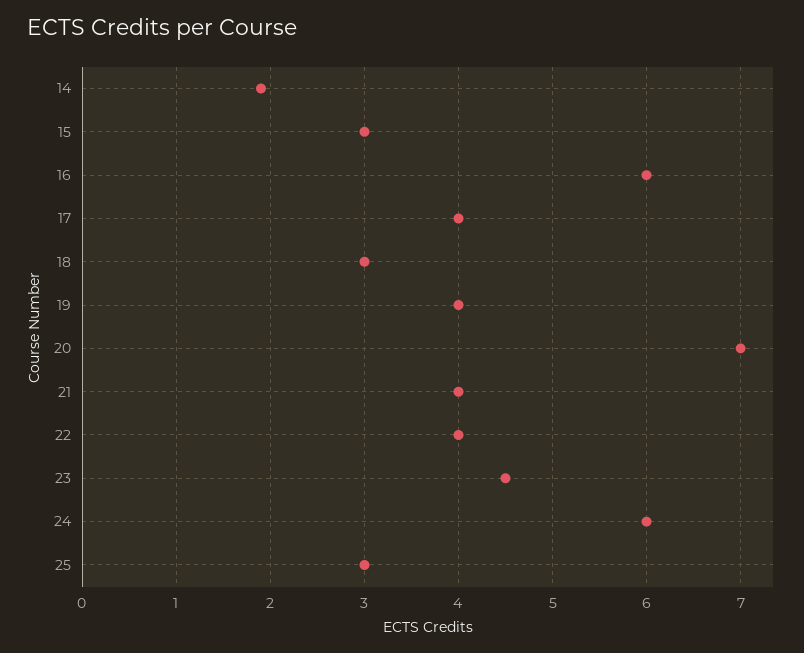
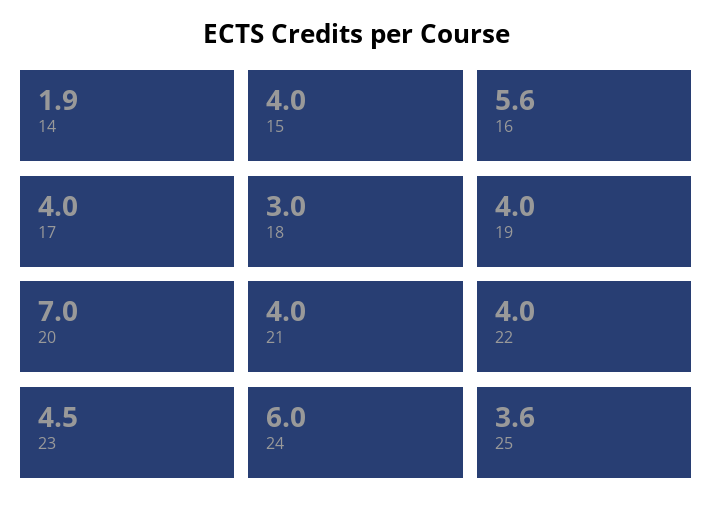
15: 3 -> 4
16: 6 -> 5.6
25: 3 -> 3.6

